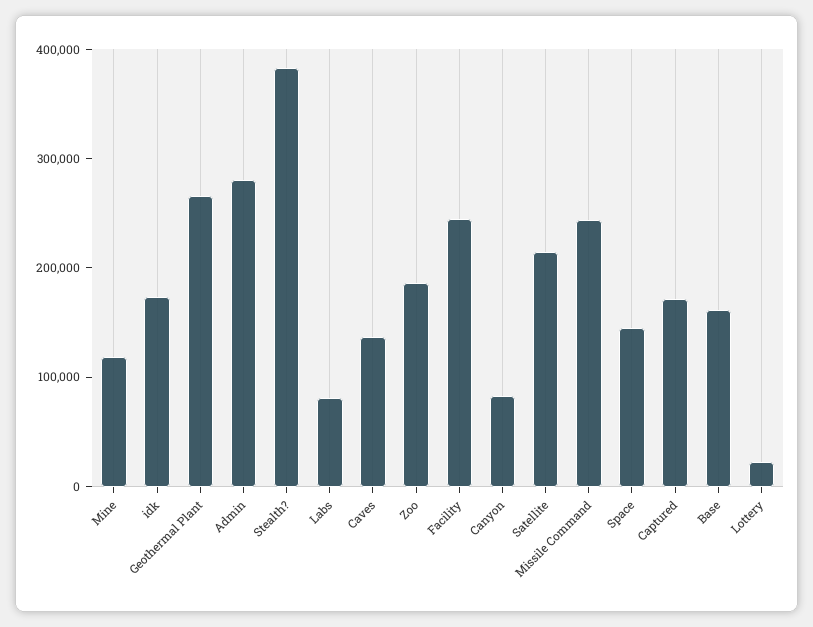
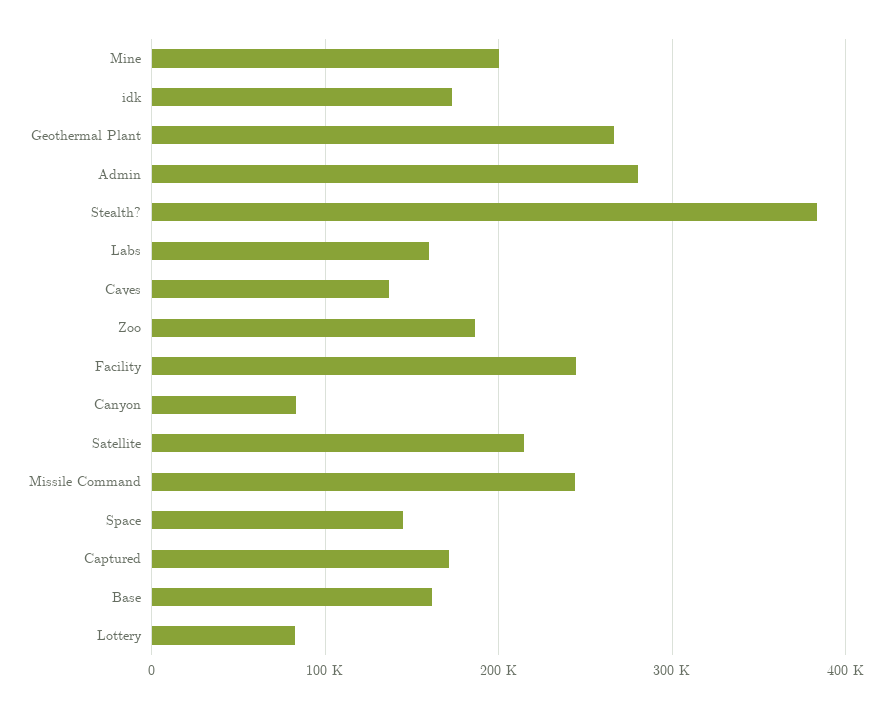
Mine: 120000 -> 200000
Labs: 80000 -> 160000
Lottery: 20000 -> 80000

